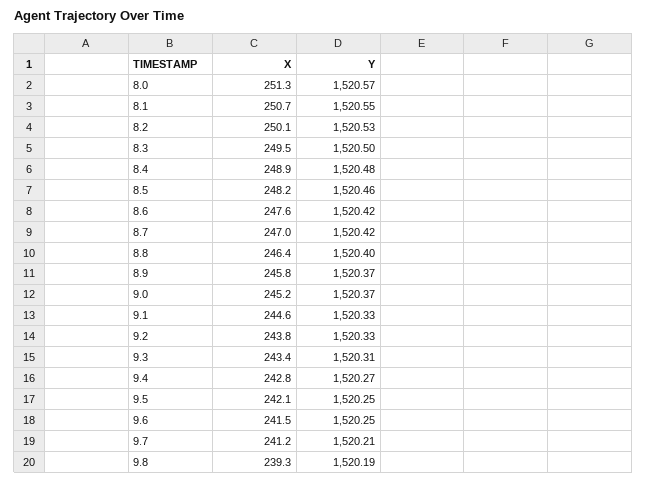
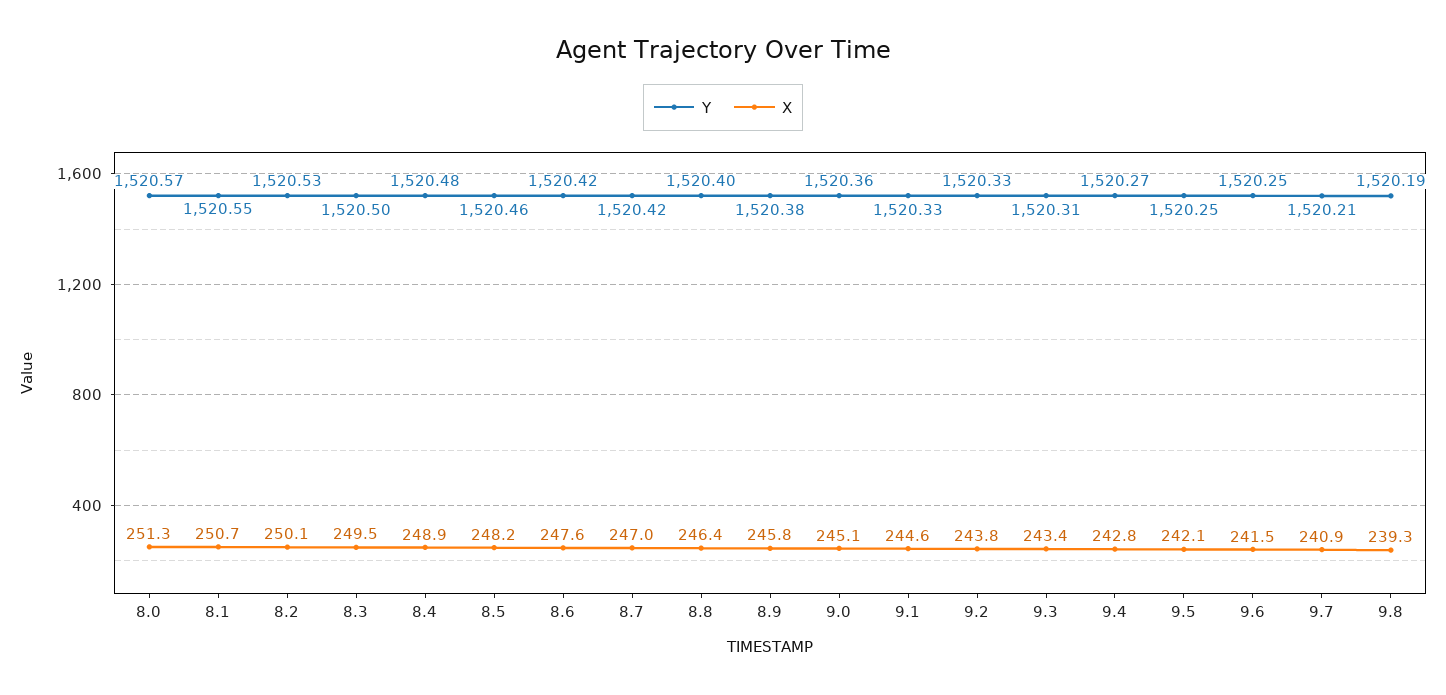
Y, 8.9: 1520.37 -> 1520.38
X, 9.0: 245.2 -> 245.1
Y, 9.0: 1520.37 -> 1520.36
X, 9.7: 241.2 -> 240.9

